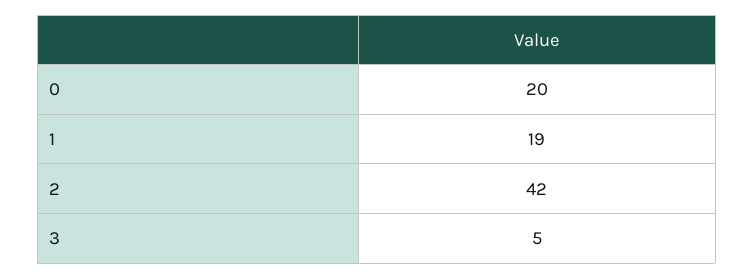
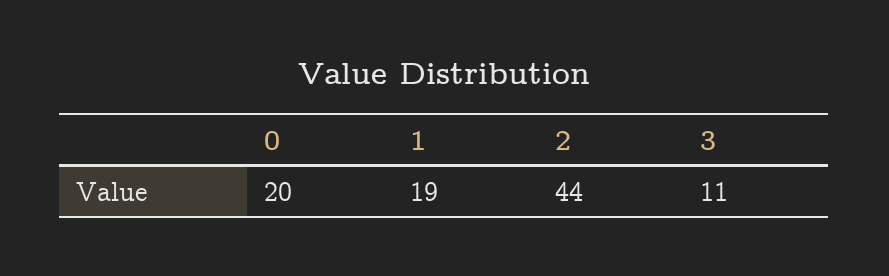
2: 42 -> 44
3: 5 -> 11

